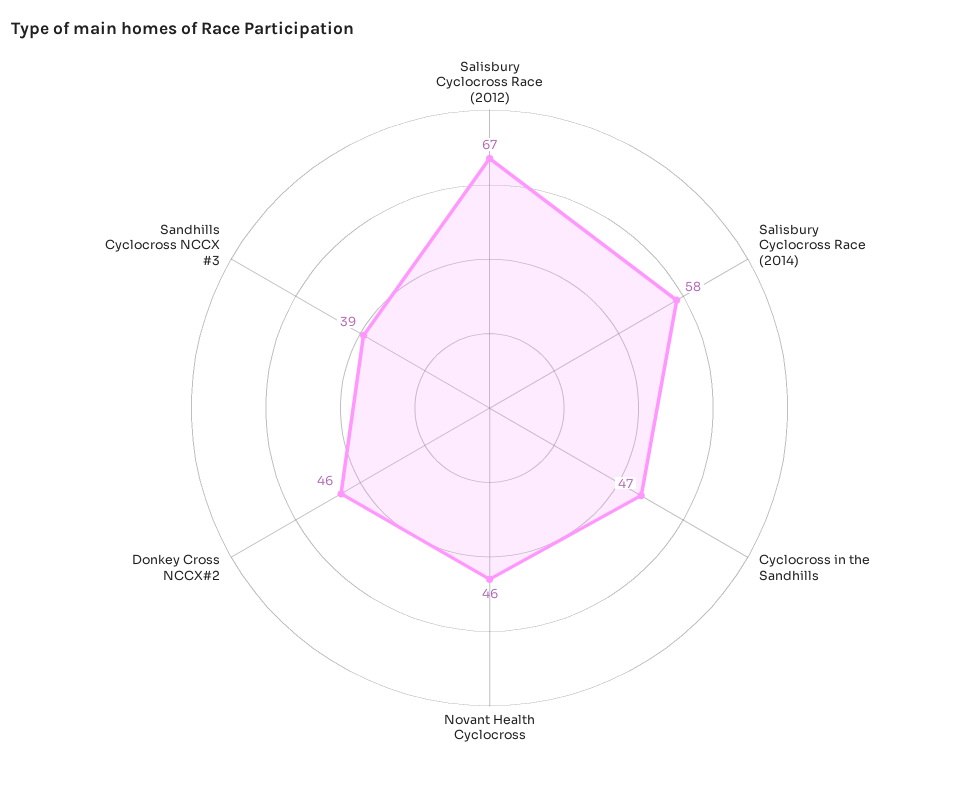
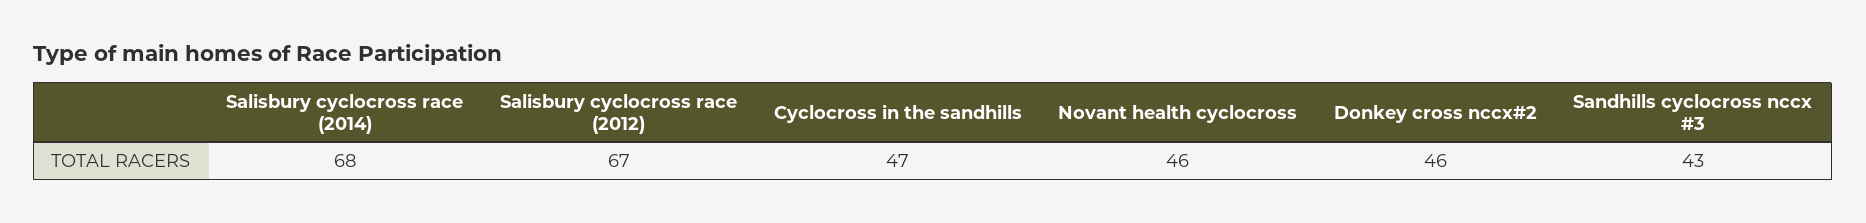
Salisbury Cyclocross Race (2014): 58 -> 68
Sandhills Cyclocross NCCX #3: 39 -> 43

